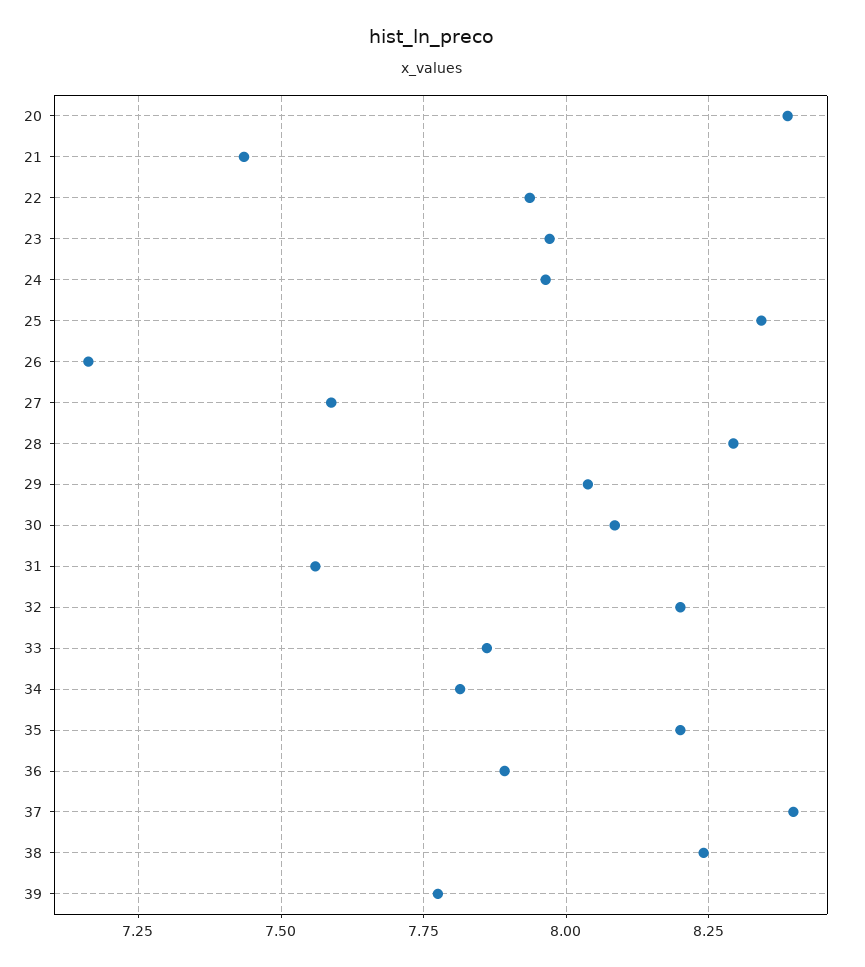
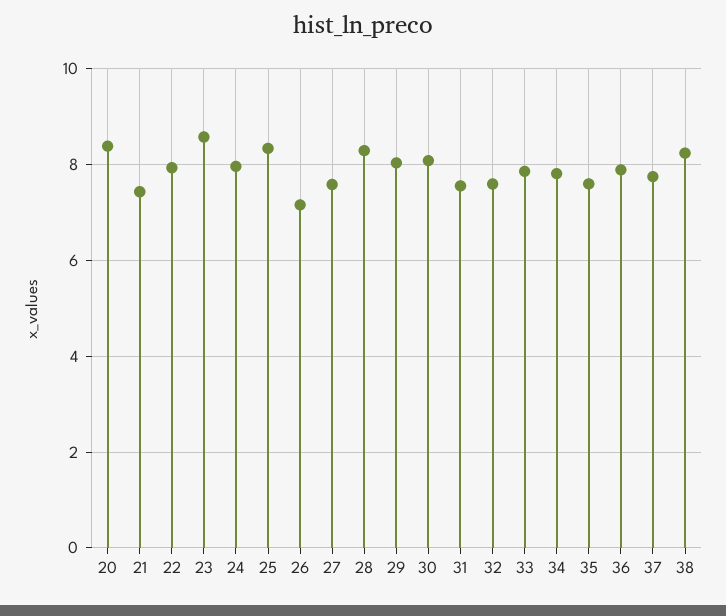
23: 7.975 -> 8.6
32: 8.2 -> 7.6
35: 8.2 -> 7.6
37: 8.4 -> 7.8
39: 7.775 -> none

